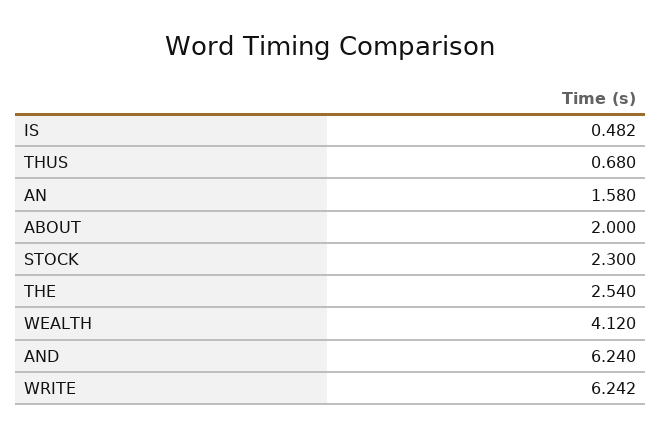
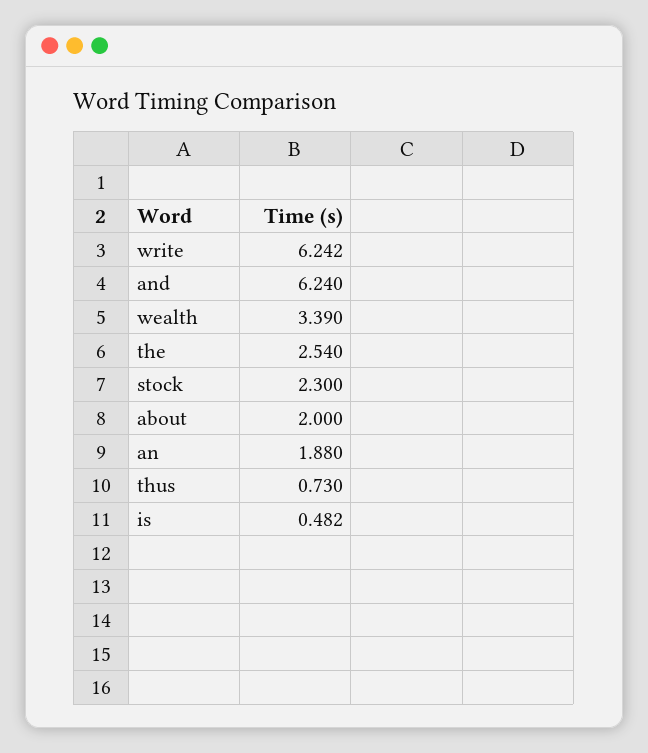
THUS: 0.68 -> 0.73
AN: 1.58 -> 1.88
WEALTH: 4.12 -> 3.39

